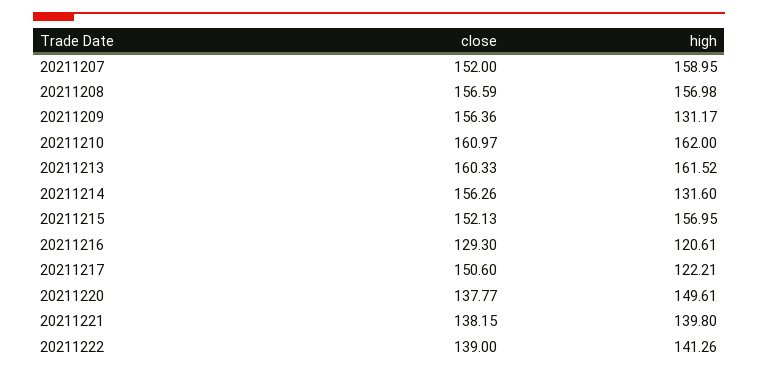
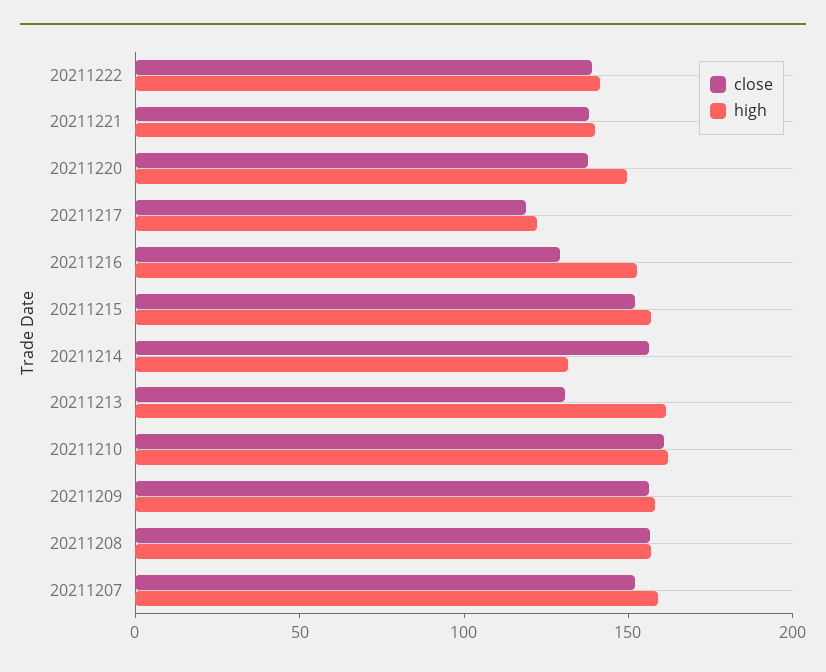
high, 20211209: 131.17 -> 160
close, 20211213: 160.33 -> 130
high, 20211216: 120.61 -> 150
close, 20211217: 150.6 -> 120

